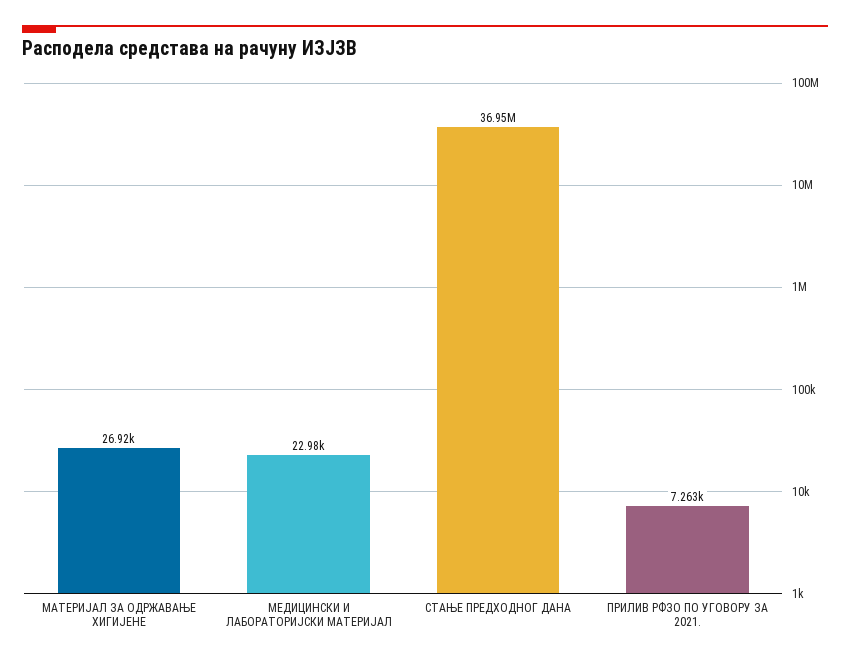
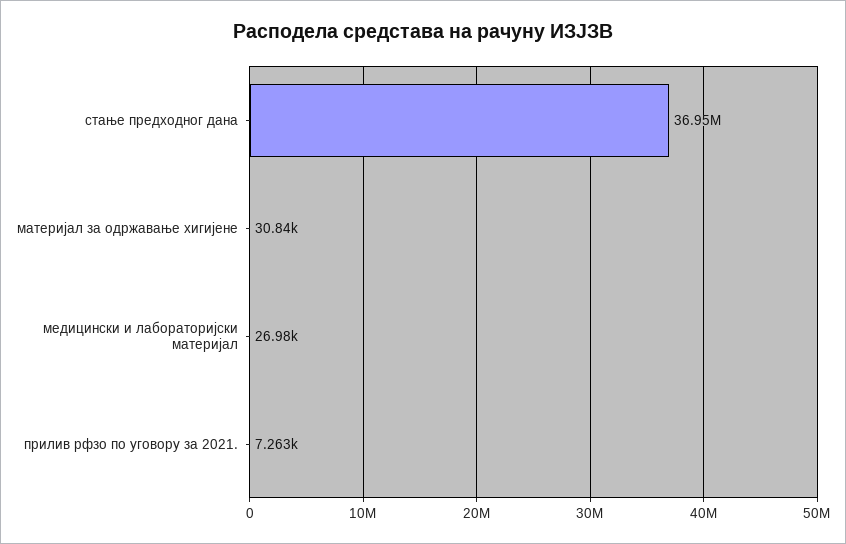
МАТЕРИЈАЛ ЗА ОДРЖАВАЊЕ ХИГИЈЕНЕ: 26920 -> 30840
МЕДИЦИНСКИ И ЛАБОРАТОРИЈСКИ МАТЕРИЈАЛ: 22980 -> 26980

